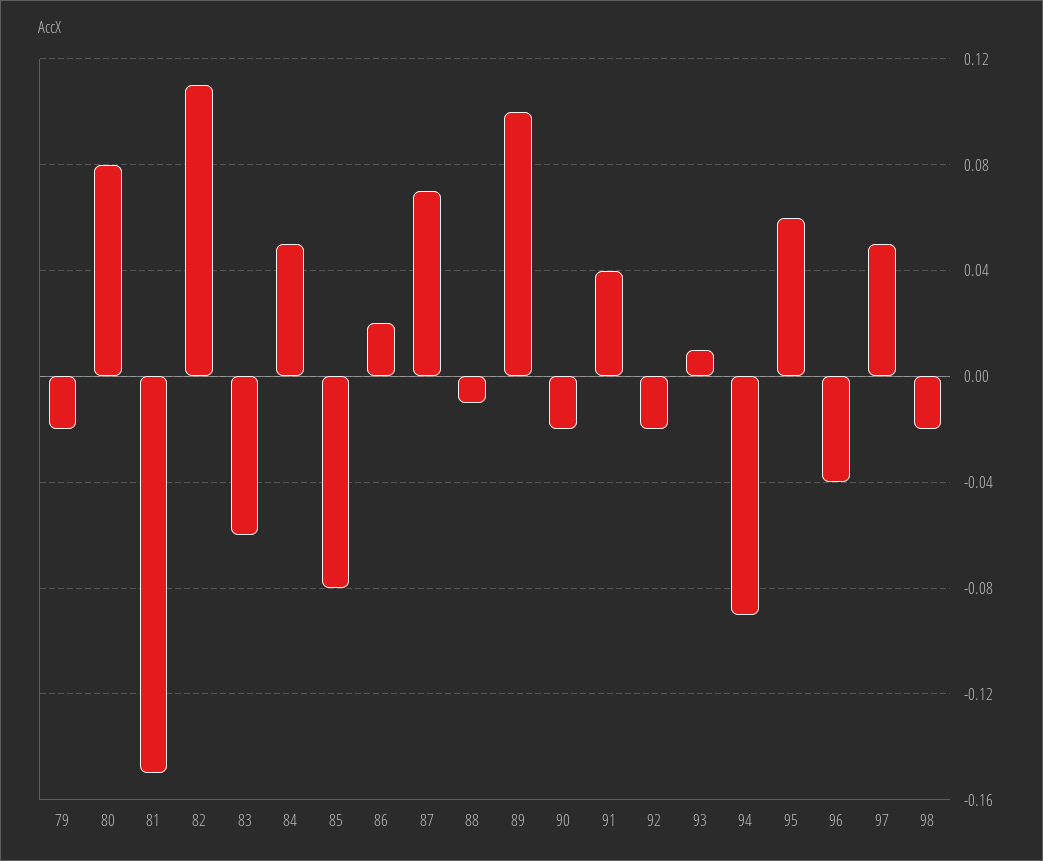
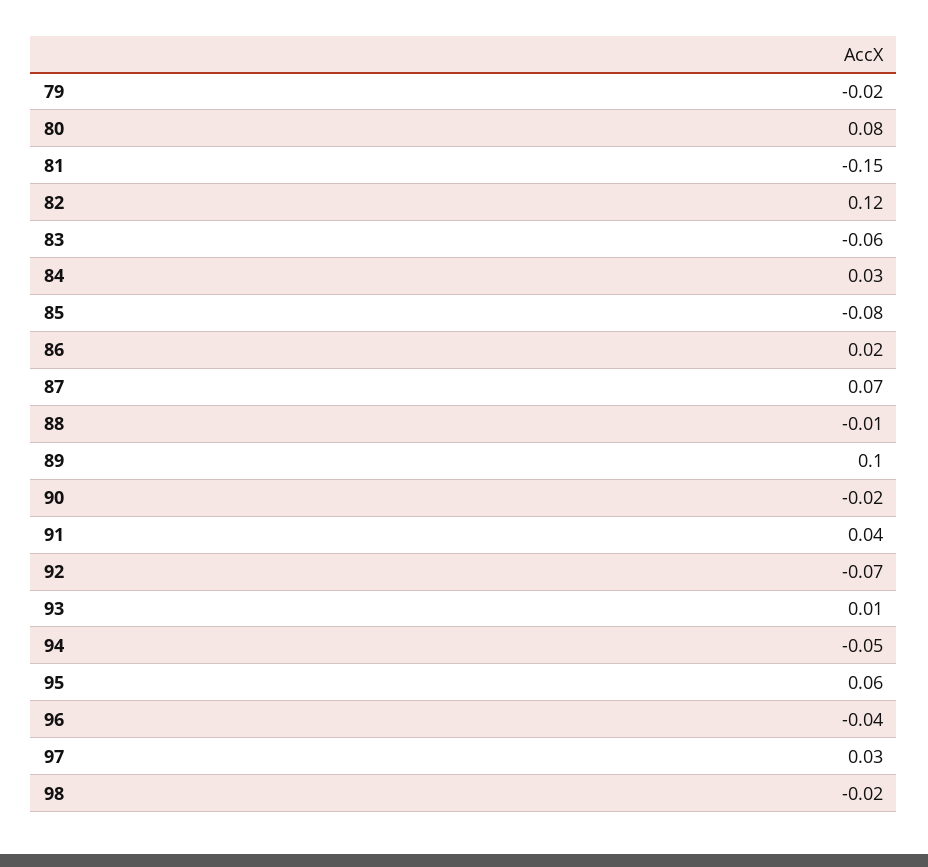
82: 0.11 -> 0.12
84: 0.05 -> 0.03
92: -0.02 -> -0.07
94: -0.09 -> -0.05
97: 0.05 -> 0.03

